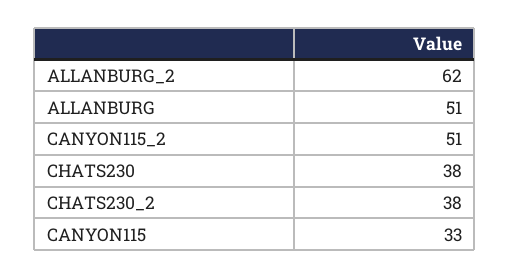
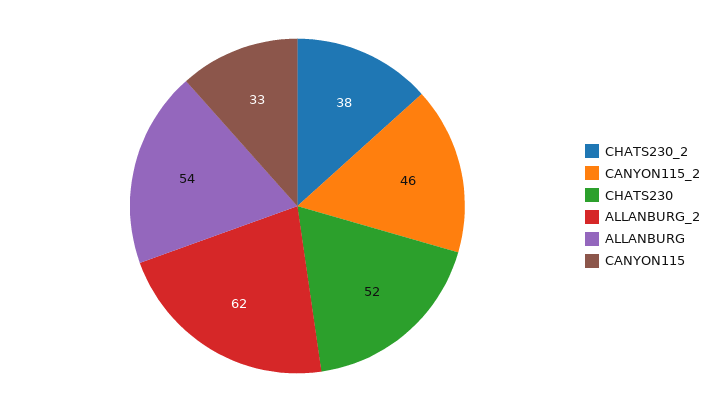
ALLANBURG: 51 -> 54
CANYON115_2: 51 -> 46
CHATS230: 38 -> 52

